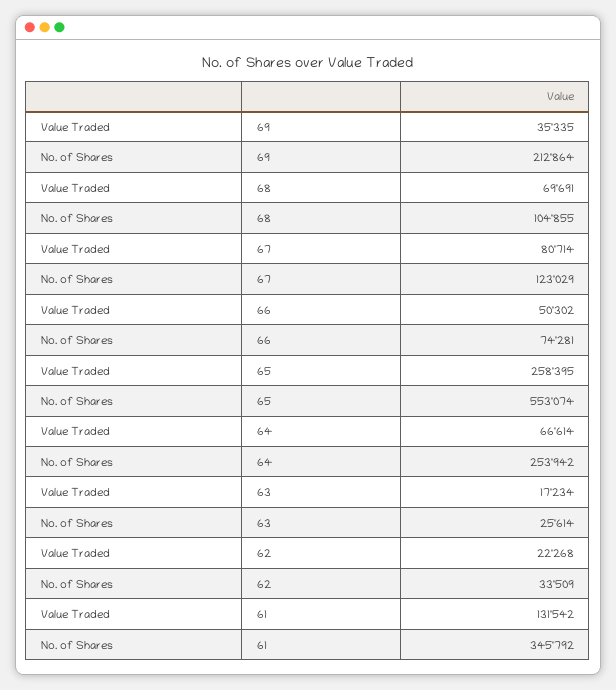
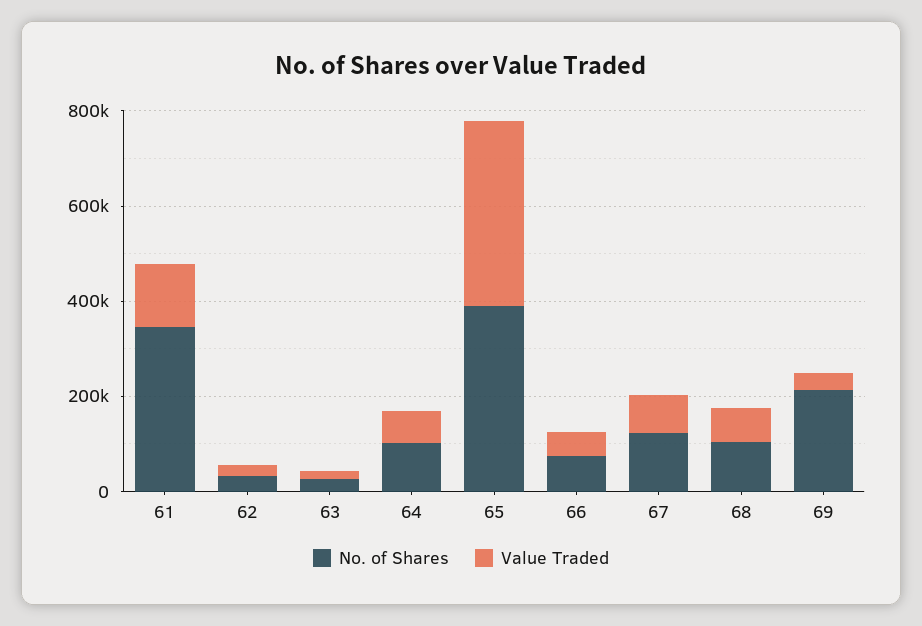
Value Traded, 65: 258395 -> 400000
No. of Shares, 65: 553074 -> 400000
No. of Shares, 64: 253942 -> 100000

